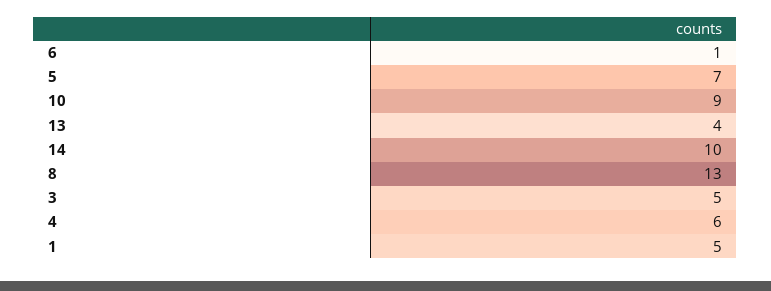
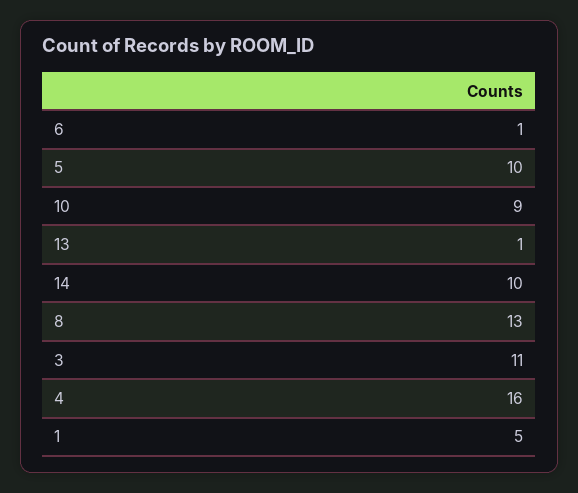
5: 7 -> 10
13: 4 -> 1
3: 5 -> 11
4: 6 -> 16

